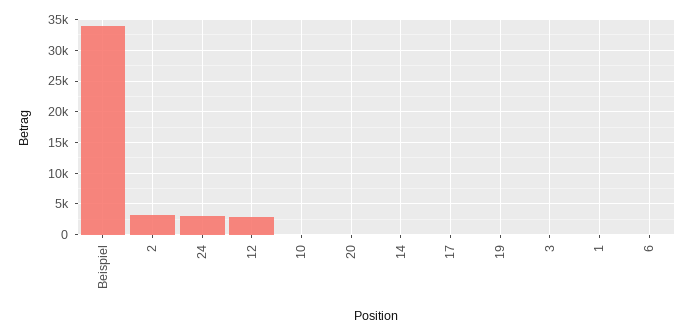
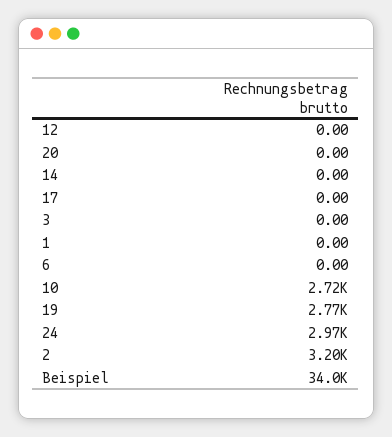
12: 3000 -> 0
10: 0 -> 2720
19: 0 -> 2770

